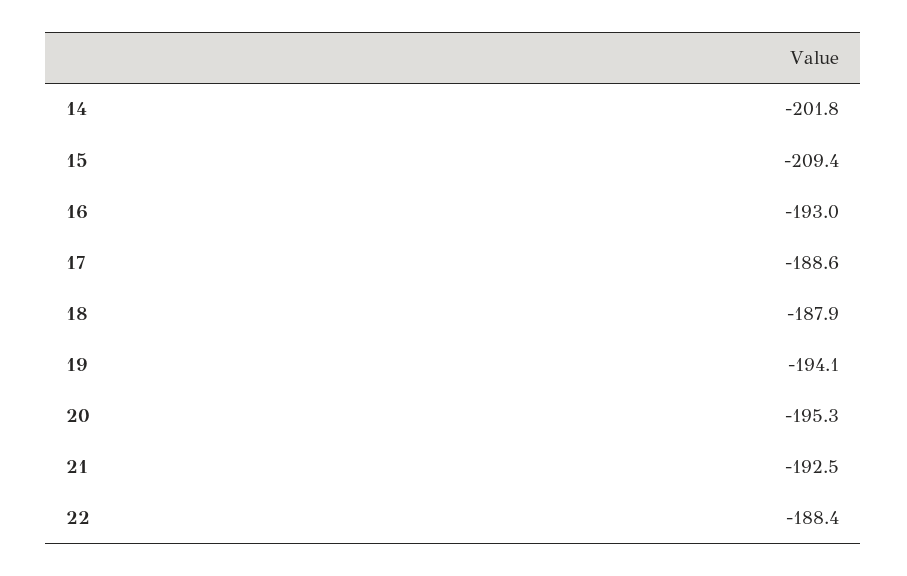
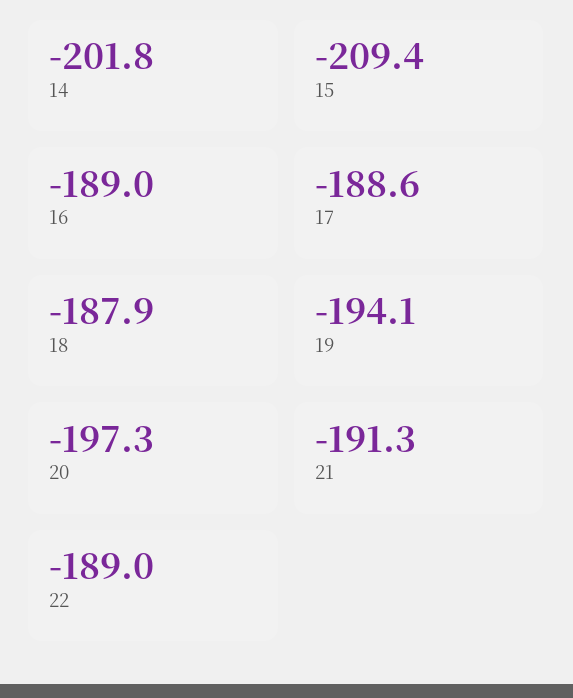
16: -193 -> -189
20: -195.3 -> -197.3
21: -192.5 -> -191.3
22: -188.4 -> -189

